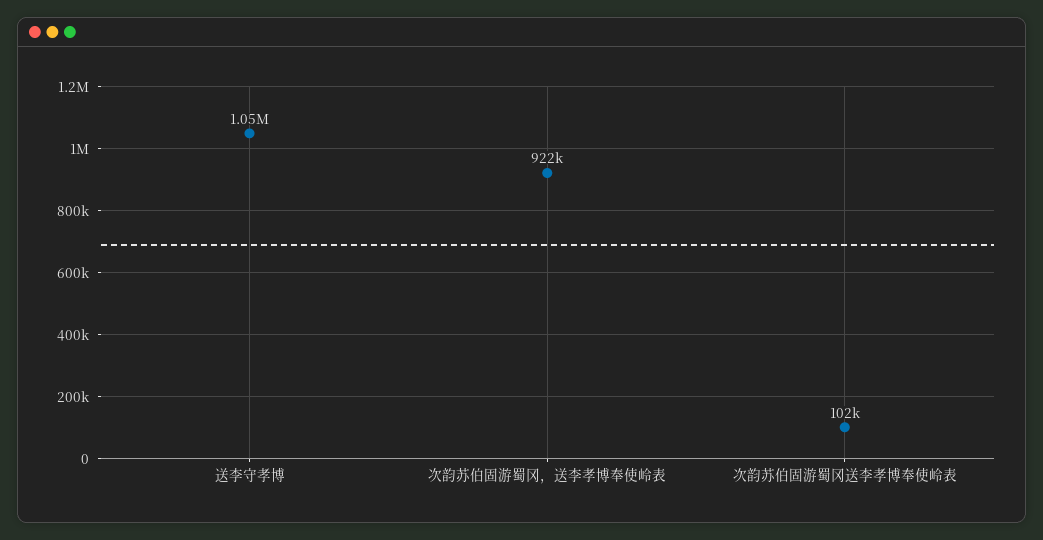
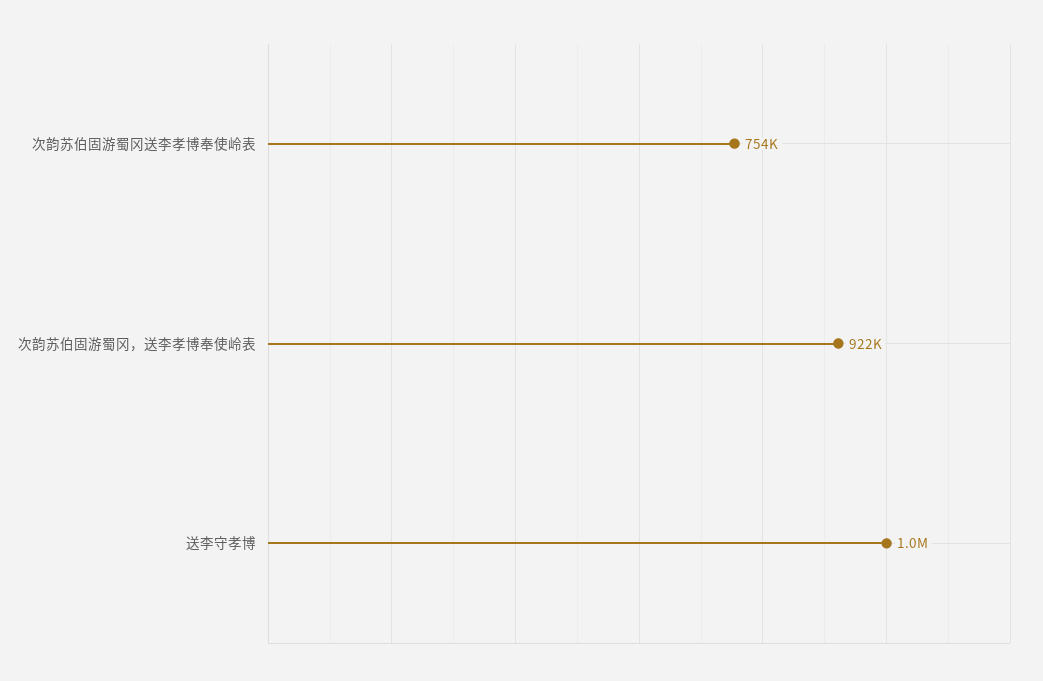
次韵苏伯固游蜀冈送李孝博奉使岭表: 102000 -> 754000

